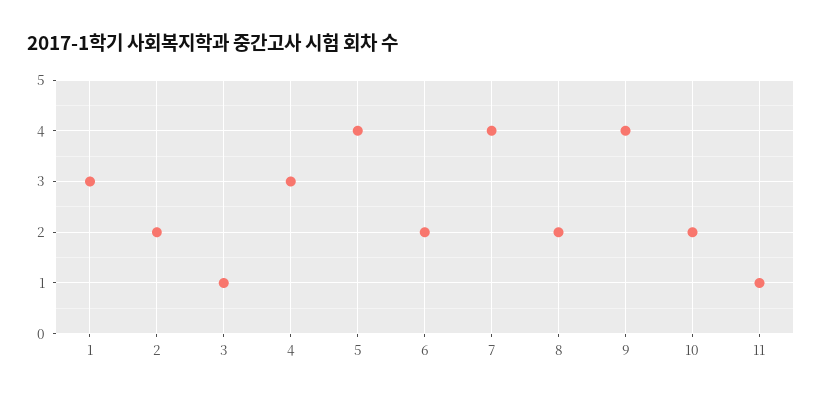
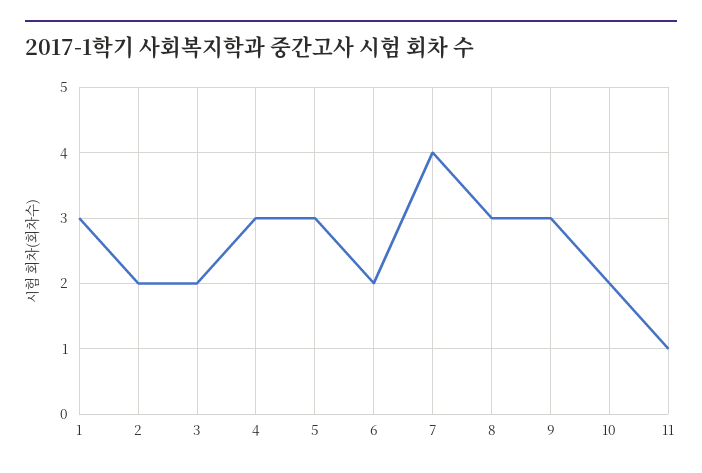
3: 1 -> 2
5: 4 -> 3
8: 2 -> 3
9: 4 -> 3

